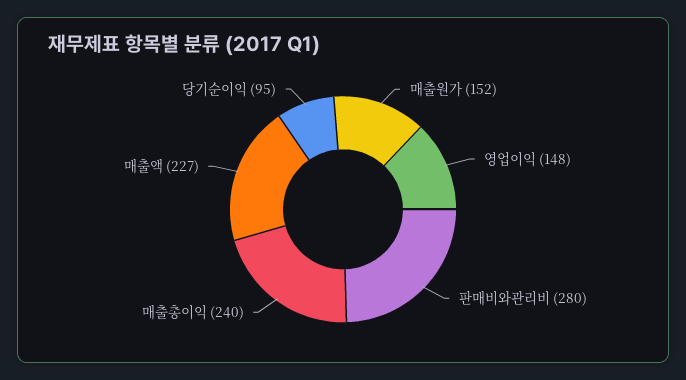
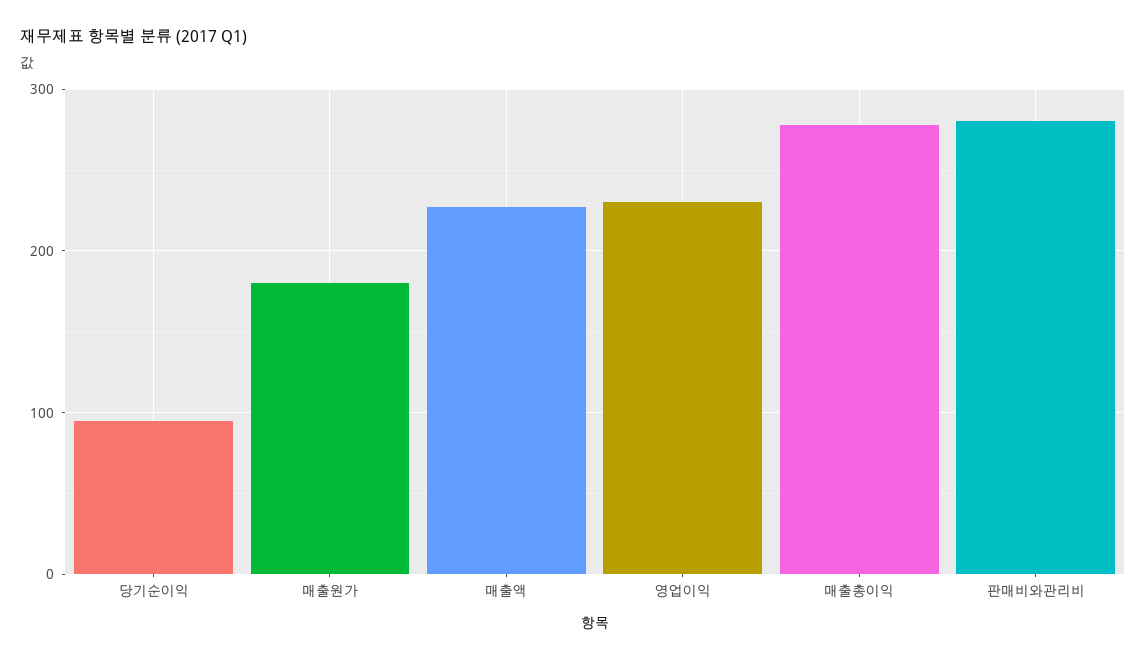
매출원가: 152 -> 180
영업이익: 148 -> 230
매출총이익: 240 -> 280

